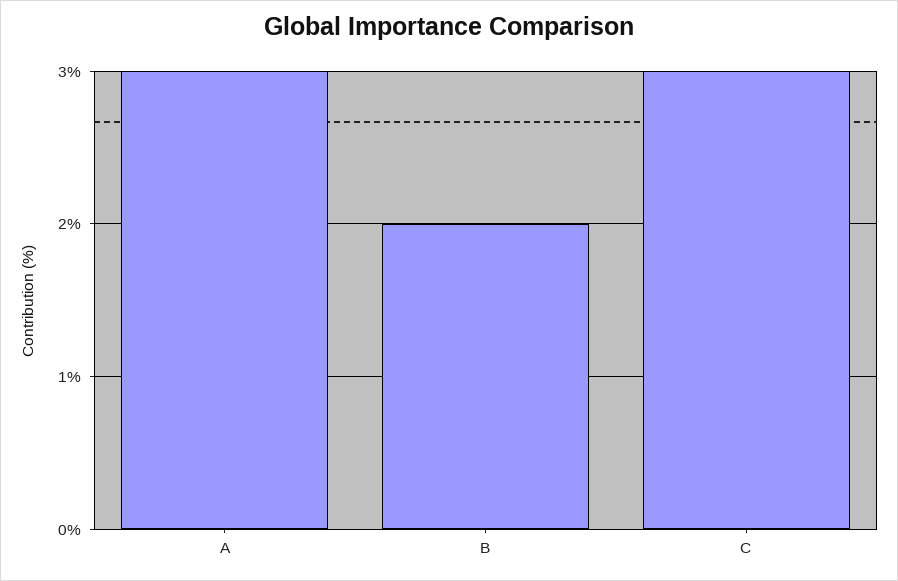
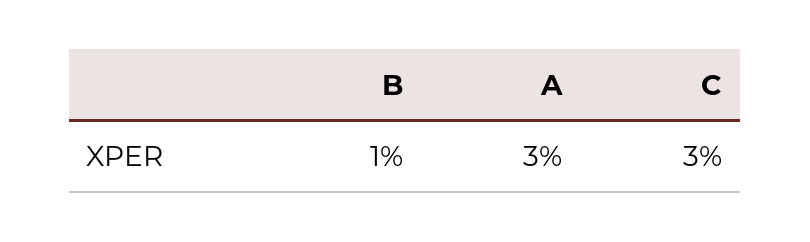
B: 2 -> 1

